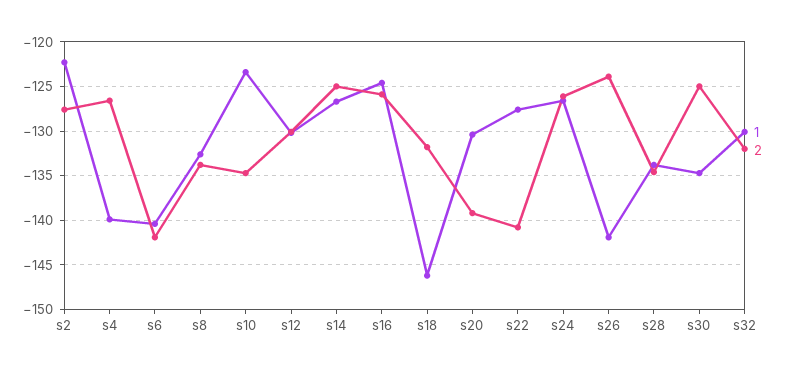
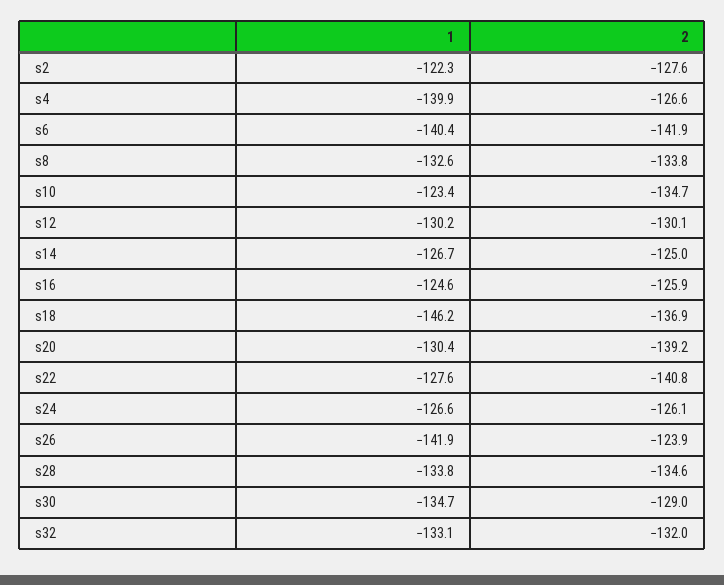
2, s18: -132 -> -136.9
2, s30: -125 -> -129
1, s32: -130 -> -133.1

